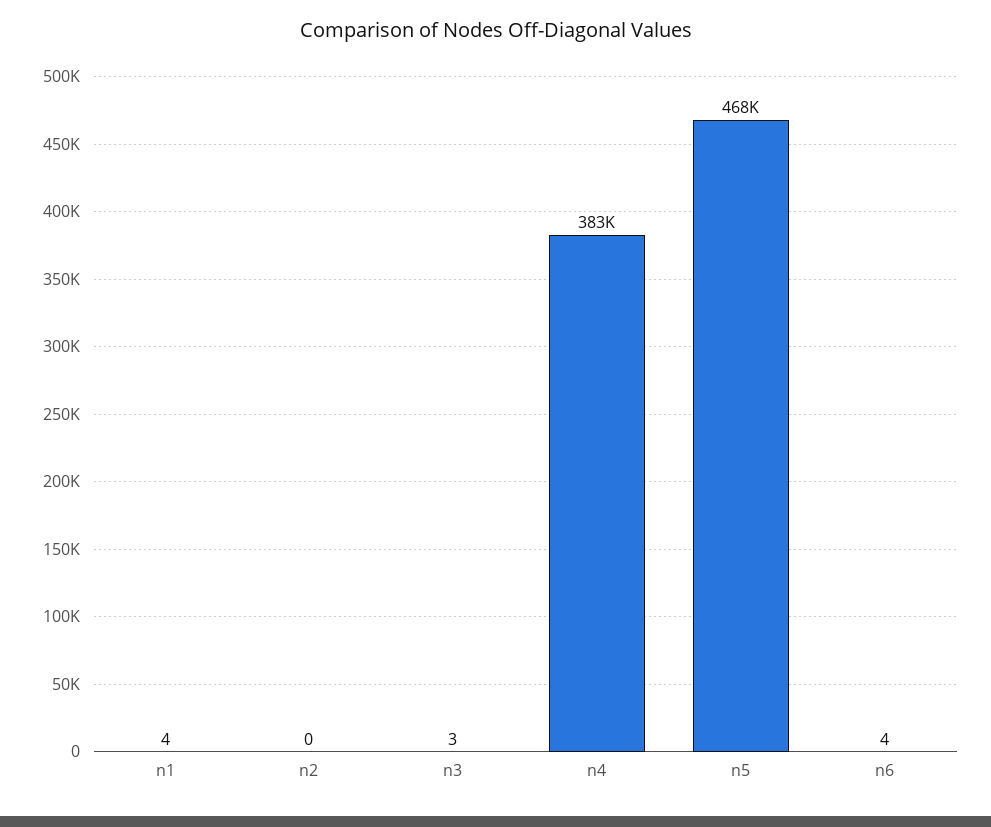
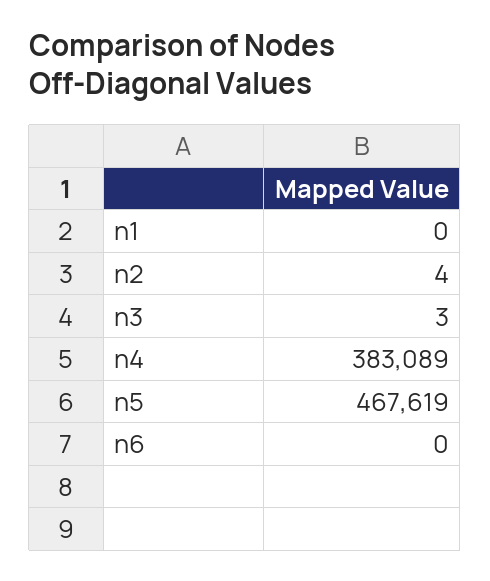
n1: 4 -> 0
n2: 0 -> 4
n6: 4 -> 0

